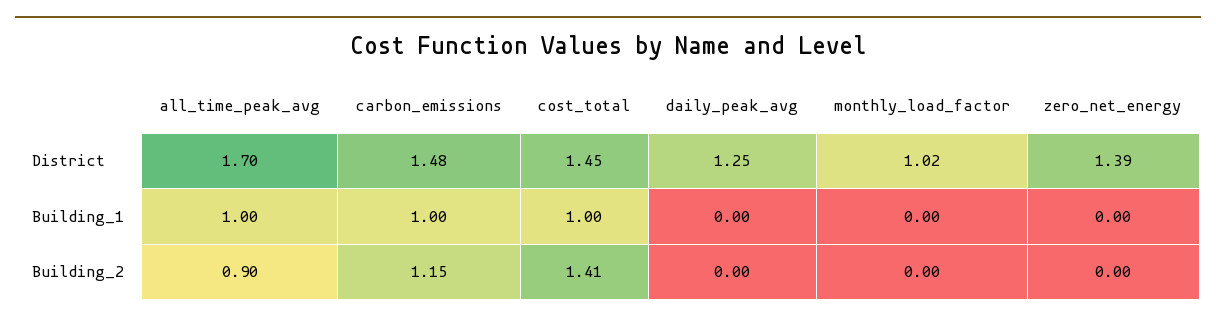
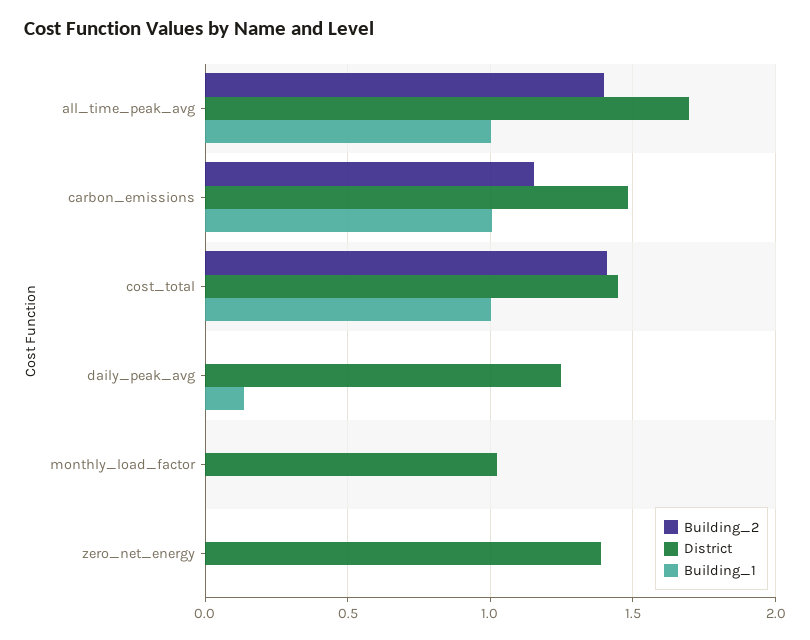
Building_1, daily_peak_avg: 0 -> 0.15
Building_2, all_time_peak_avg: 0.9 -> 1.4

